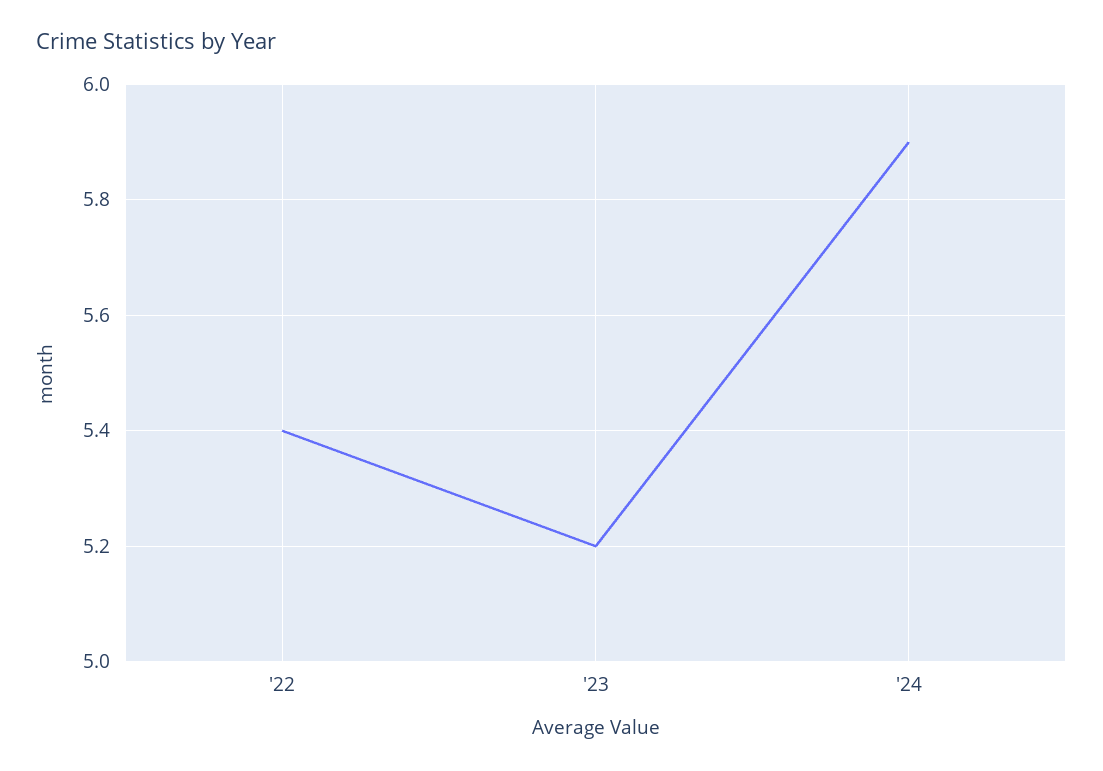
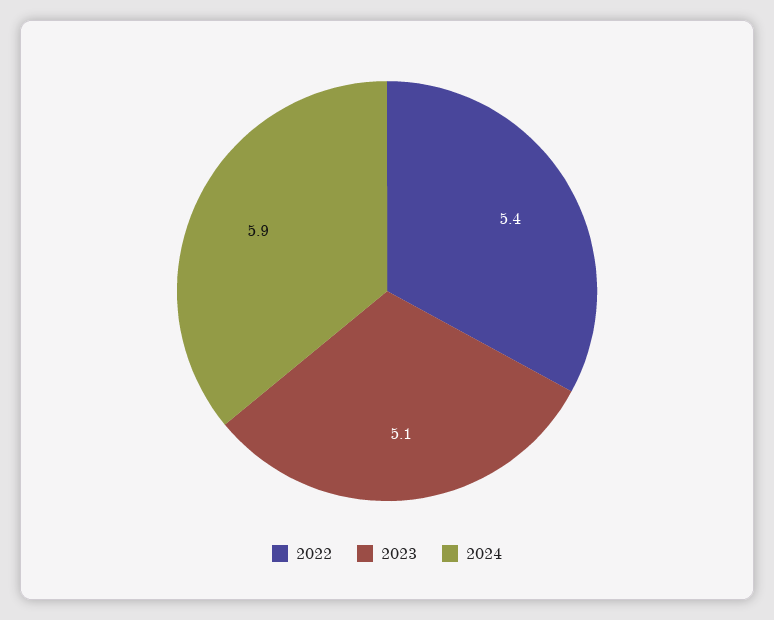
'23: 5.2 -> 5.1

